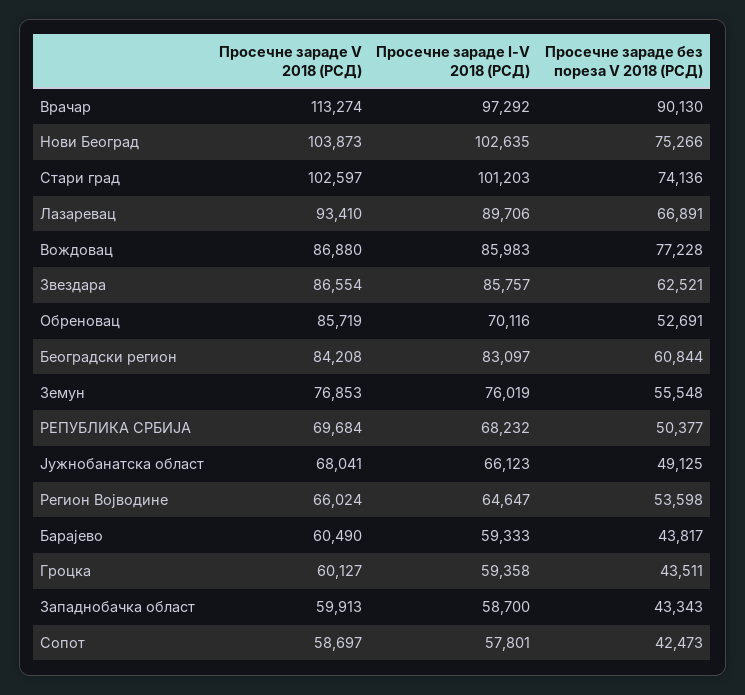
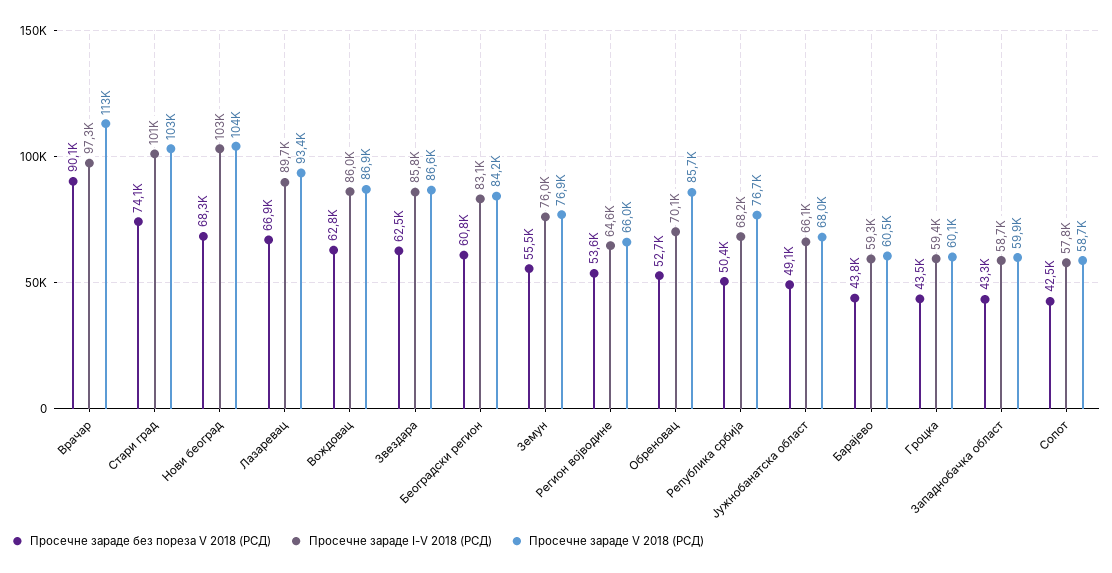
Просечне зараде без пореза V 2018 (РСД), Нови Београд: 75266 -> 68300
Просечне зараде без пореза V 2018 (РСД), Вождовац: 77228 -> 62800
Просечне зараде V 2018 (РСД), РЕПУБЛИКА СРБИЈА: 69684 -> 76700

